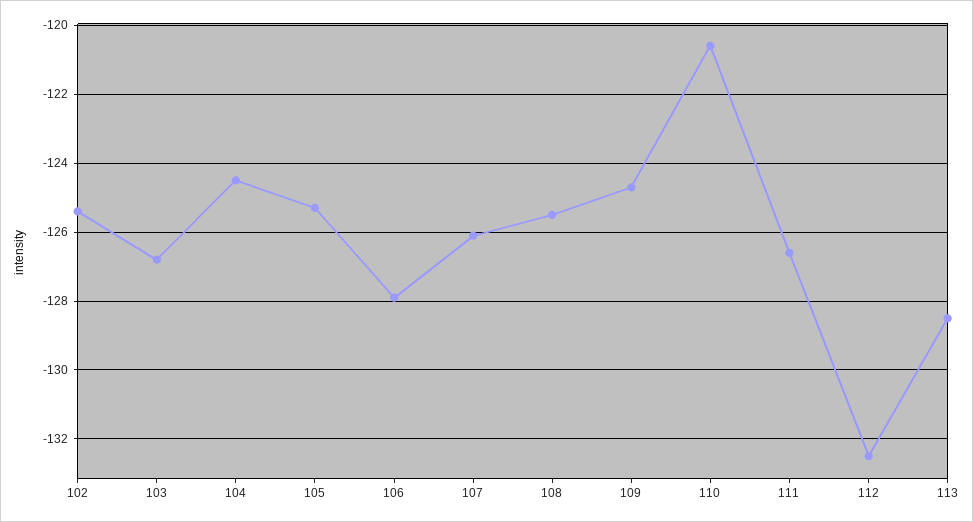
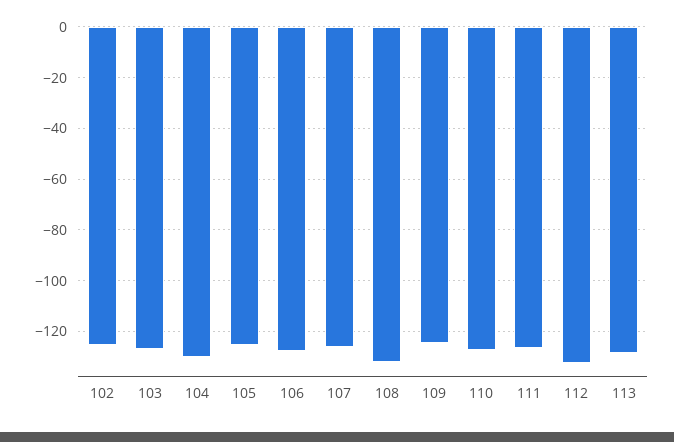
104: -124.5 -> -130
108: -125.5 -> -132.5
110: -120.5 -> -127.5

